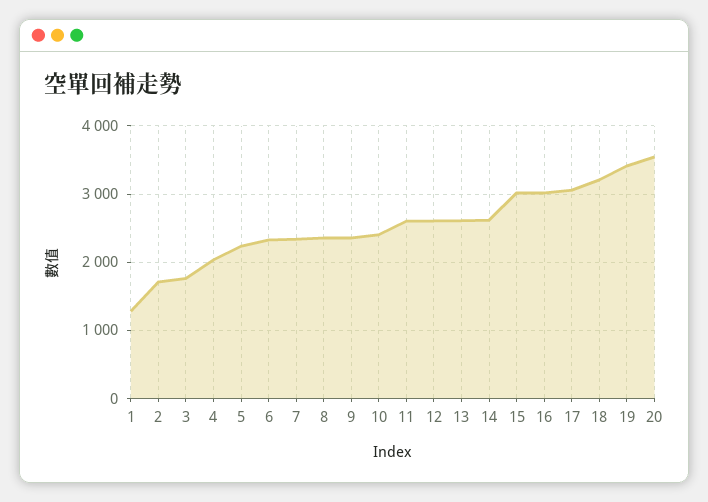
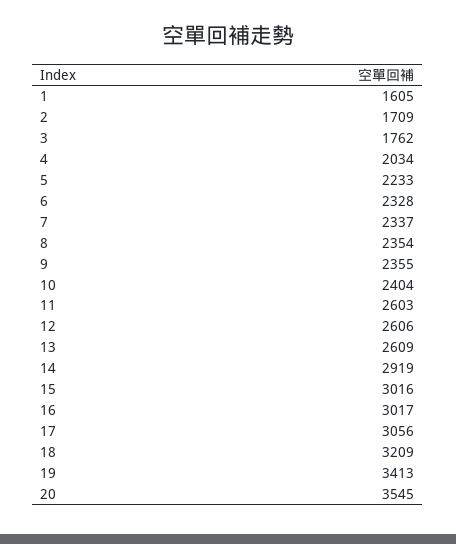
1: 1300 -> 1605
14: 2600 -> 2919

